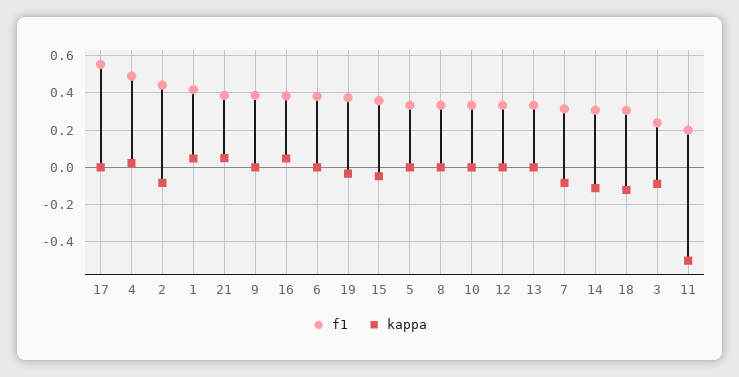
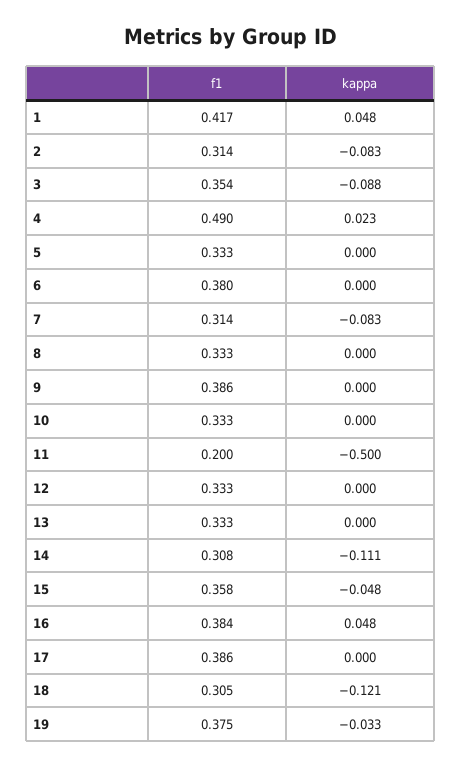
f1, 17: 0.55 -> 0.386
f1, 2: 0.45 -> 0.314
f1, 21: 0.4 -> none
kappa, 21: 0.05 -> none
f1, 3: 0.25 -> 0.354

